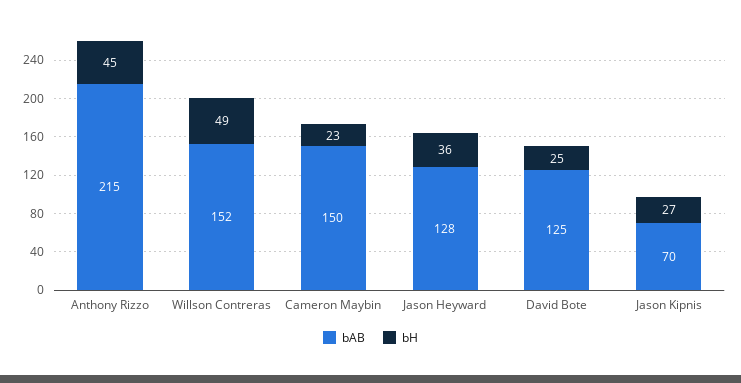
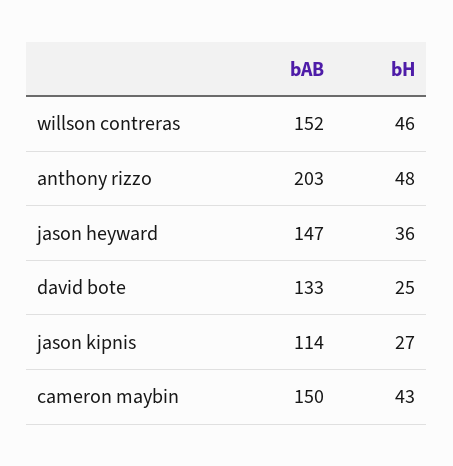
bAB, Anthony Rizzo: 215 -> 203
bH, Anthony Rizzo: 45 -> 48
bH, Willson Contreras: 49 -> 46
bH, Cameron Maybin: 23 -> 43
bAB, Jason Heyward: 128 -> 147
bAB, David Bote: 125 -> 133
bAB, Jason Kipnis: 70 -> 114

